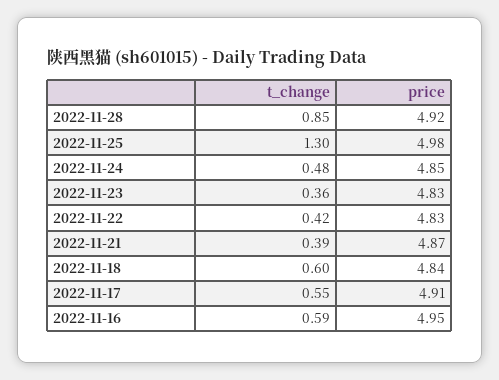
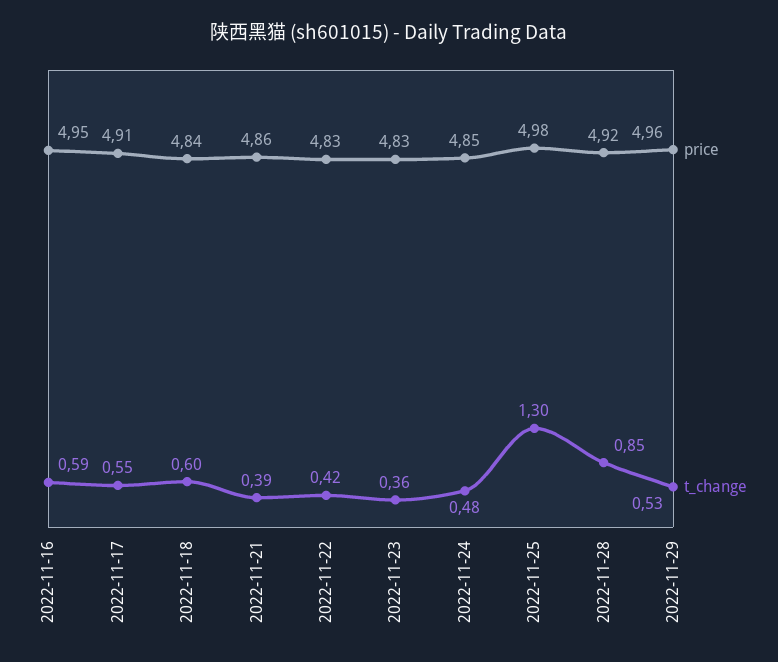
price, 2022-11-21: 4.87 -> 4.86
price, 2022-11-29: none -> 4.96
t_change, 2022-11-29: none -> 0.53

